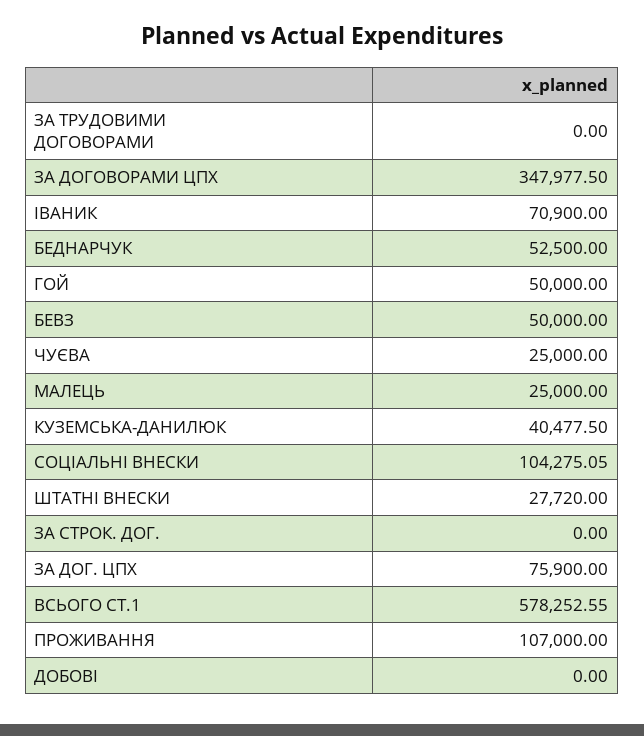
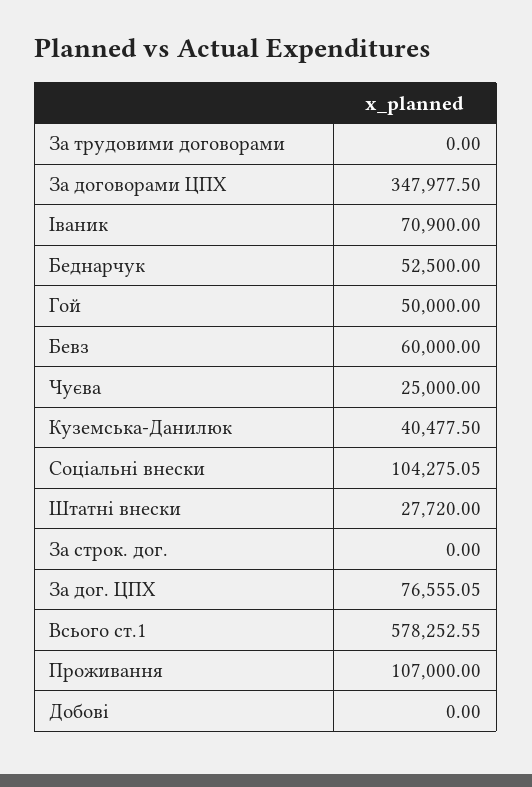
БЕВЗ: 50000 -> 60000
МАЛЕЦЬ: 25000 -> none
ЗА ДОГ. ЦПХ: 75900 -> 76555.05

